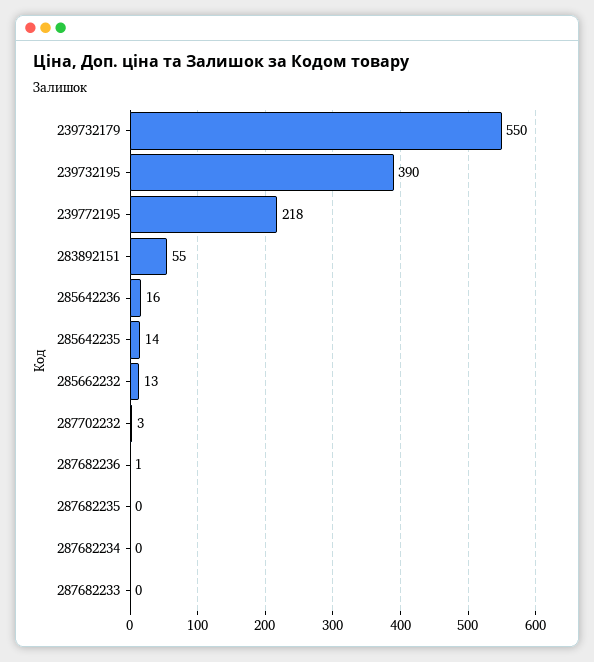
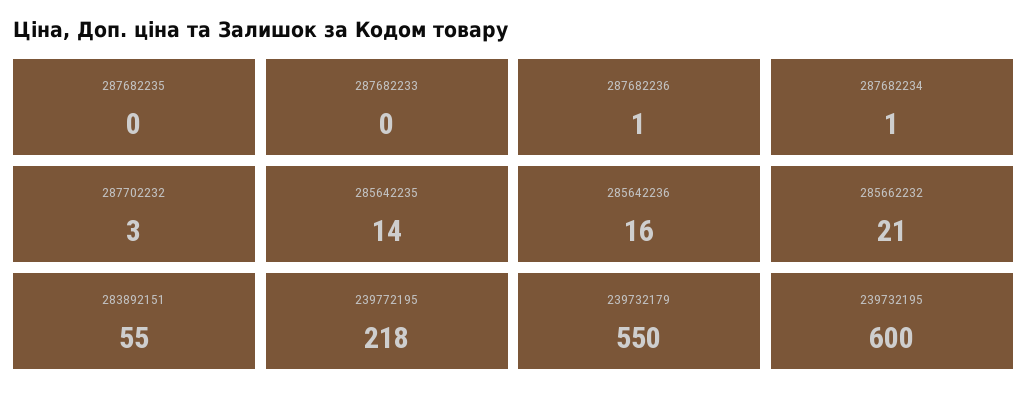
239732195: 390 -> 600
285662232: 13 -> 21
287682234: 0 -> 1

